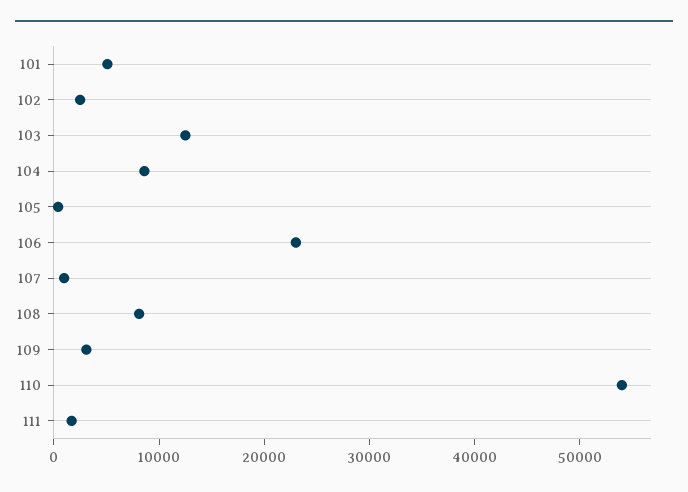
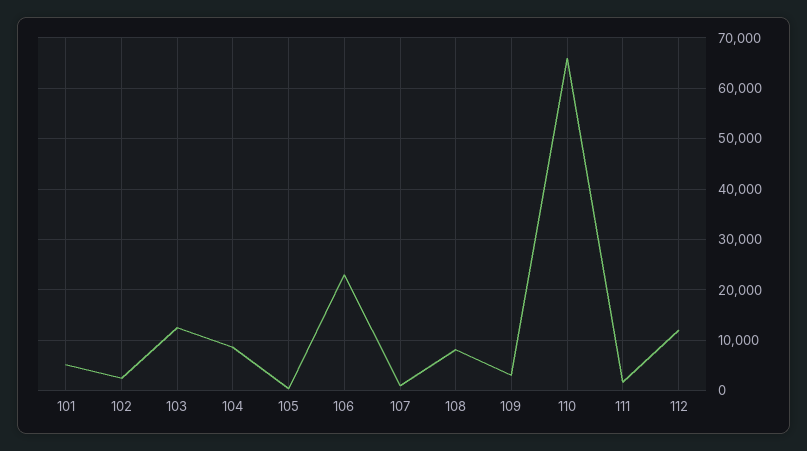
110: 54000 -> 66000
112: none -> 12000

